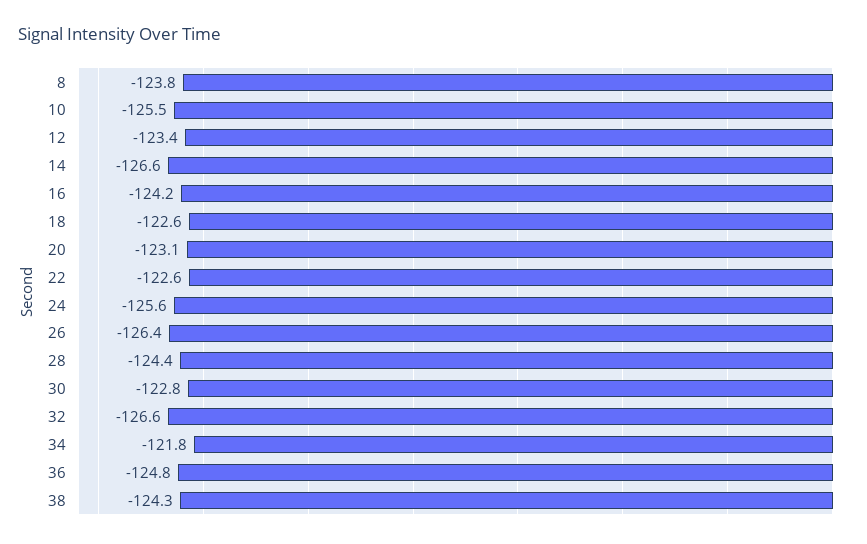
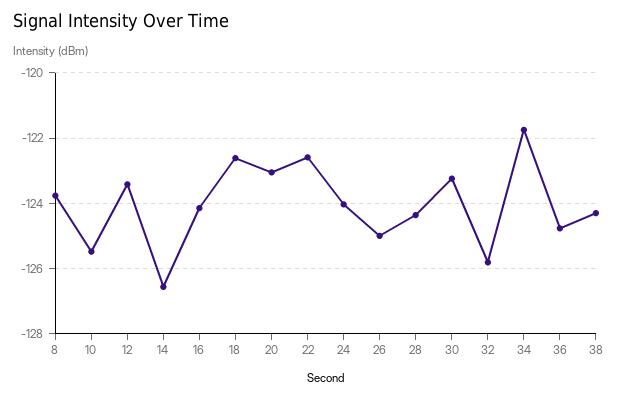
24: -125.6 -> -124
26: -126.4 -> -125
30: -122.8 -> -123.2
32: -126.6 -> -125.8

